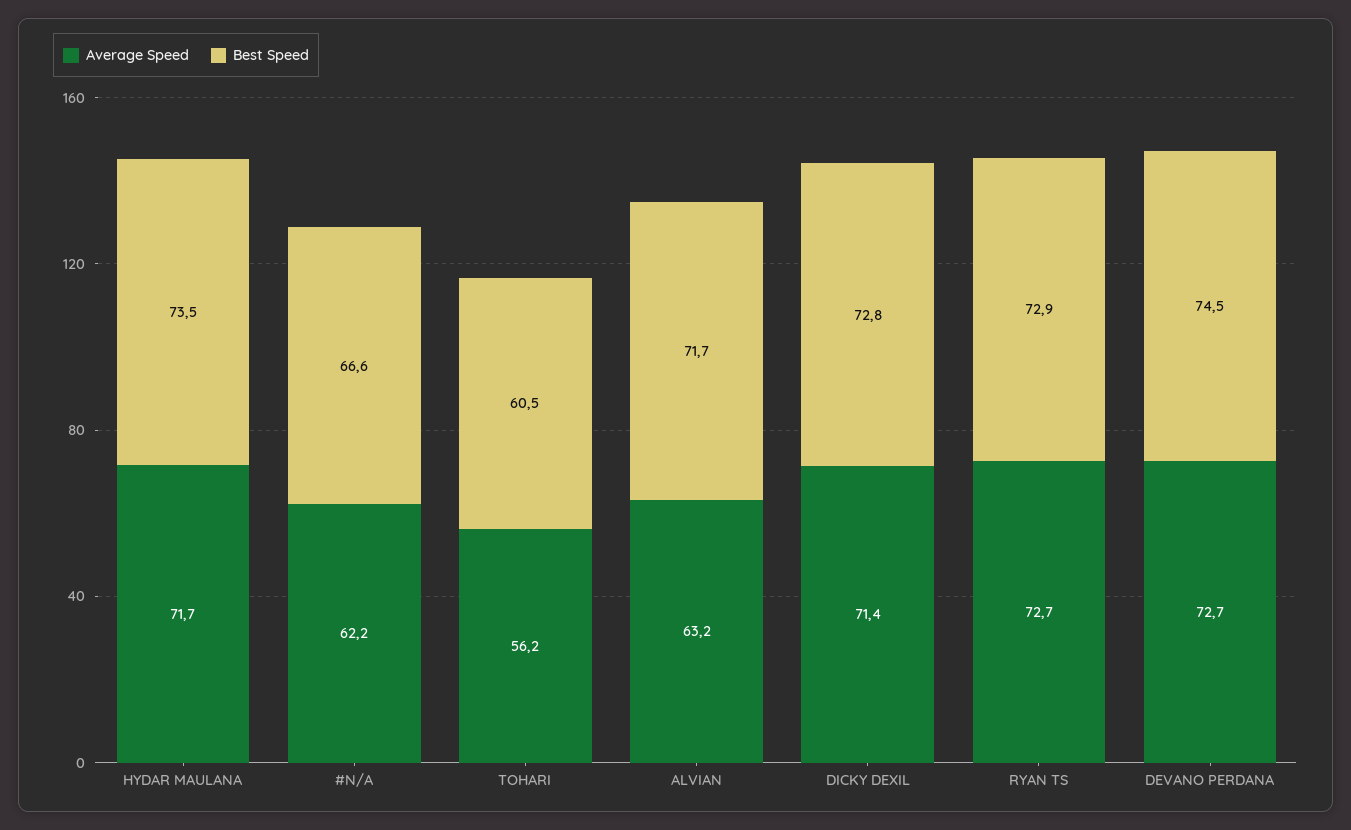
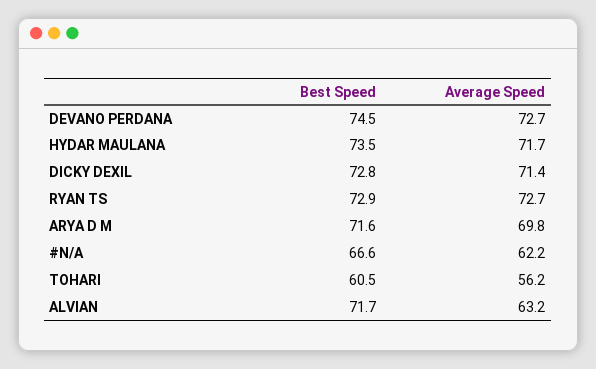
Best Speed, ARYA D M: none -> 71.6
Average Speed, ARYA D M: none -> 69.8

